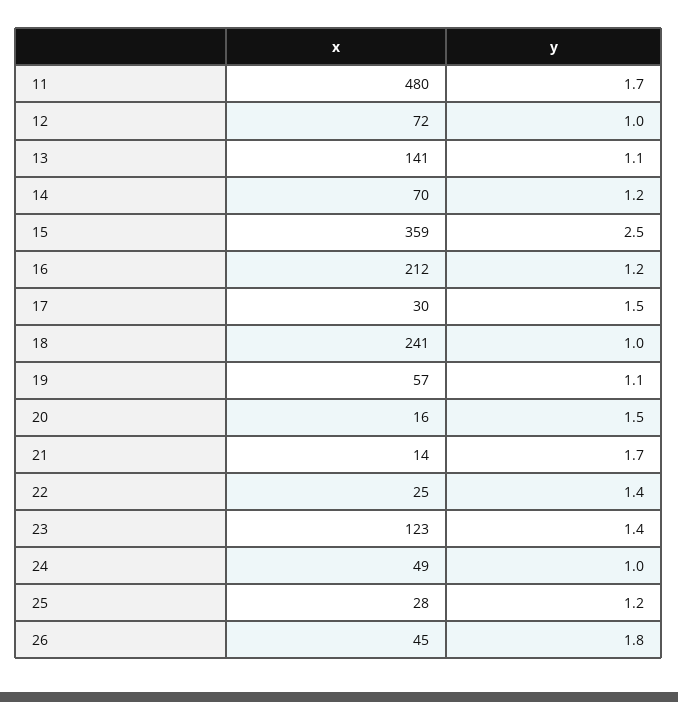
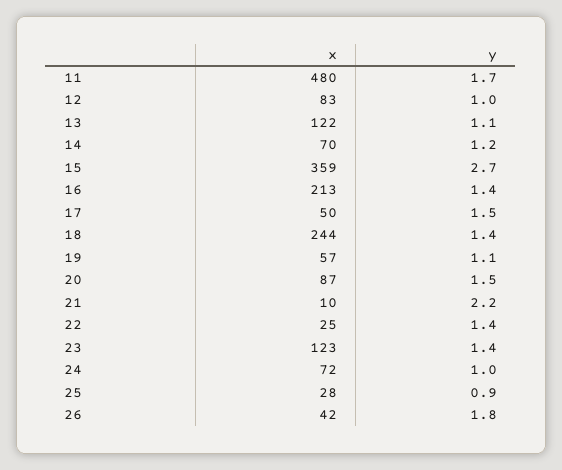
x, 12: 72 -> 83
x, 13: 141 -> 122
y, 15: 2.5 -> 2.7
x, 16: 212 -> 213
y, 16: 1.2 -> 1.4
x, 17: 30 -> 50
x, 18: 241 -> 244
y, 18: 1 -> 1.4
x, 20: 16 -> 87
x, 21: 14 -> 10
y, 21: 1.7 -> 2.2
x, 24: 49 -> 72
y, 25: 1.2 -> 0.9
x, 26: 45 -> 42

